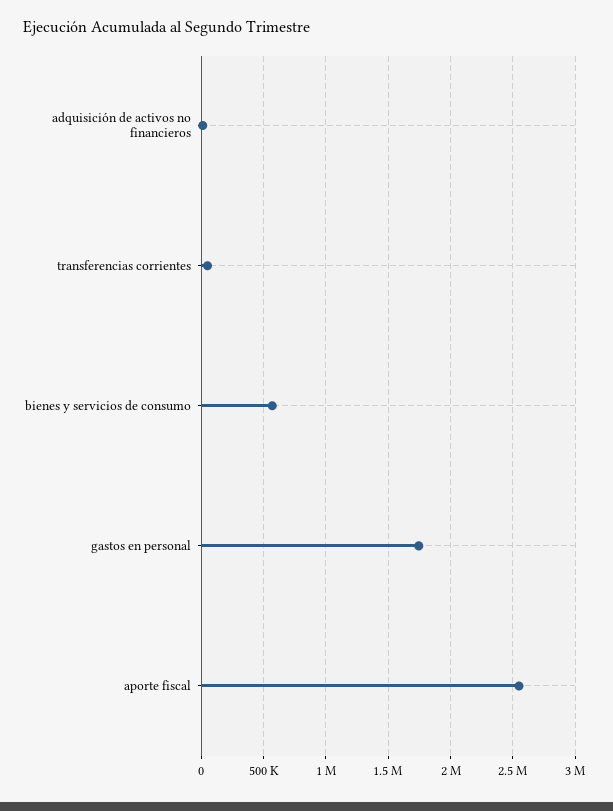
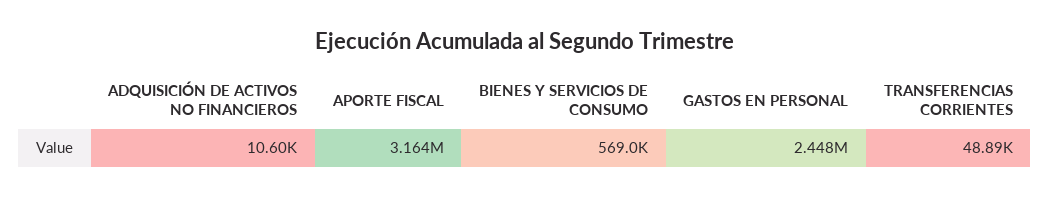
gastos en personal: 1750000 -> 2448000
aporte fiscal: 2550000 -> 3164000

